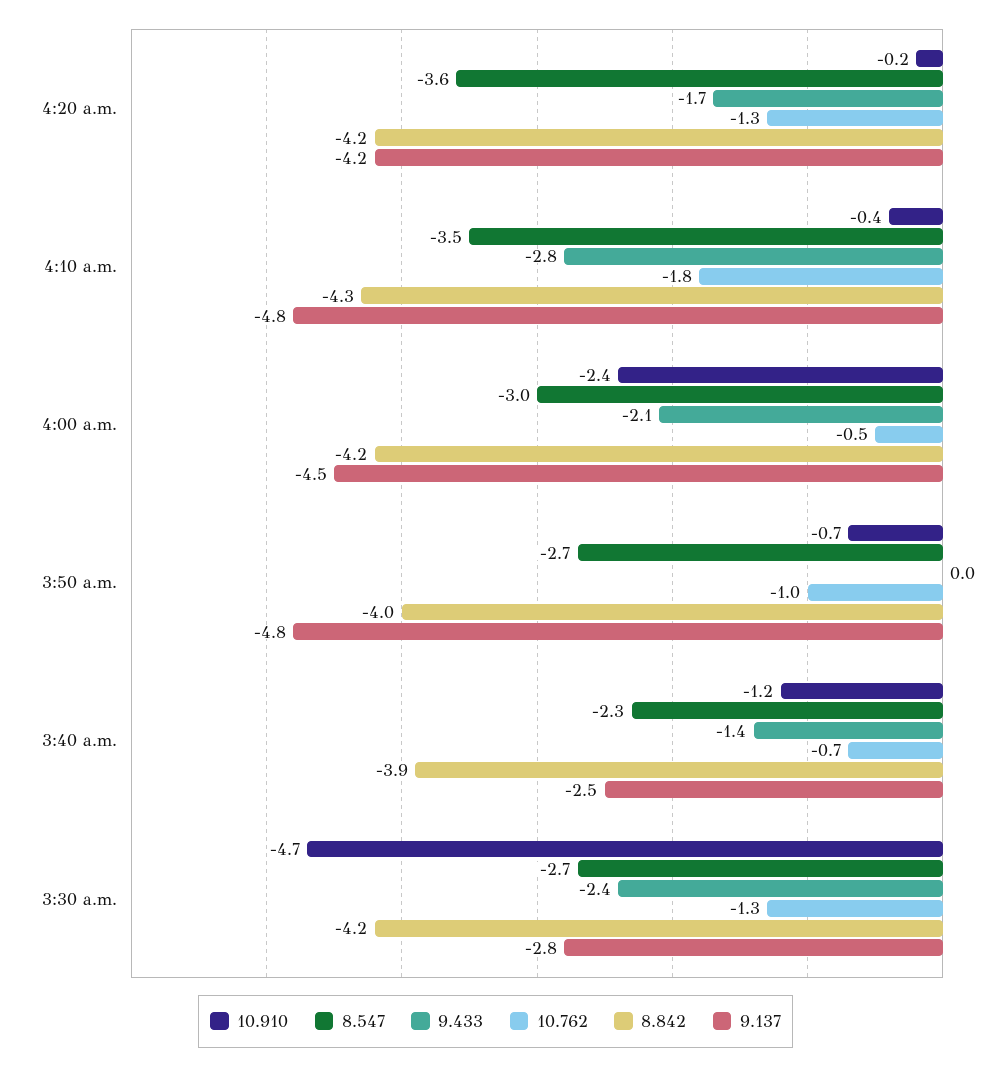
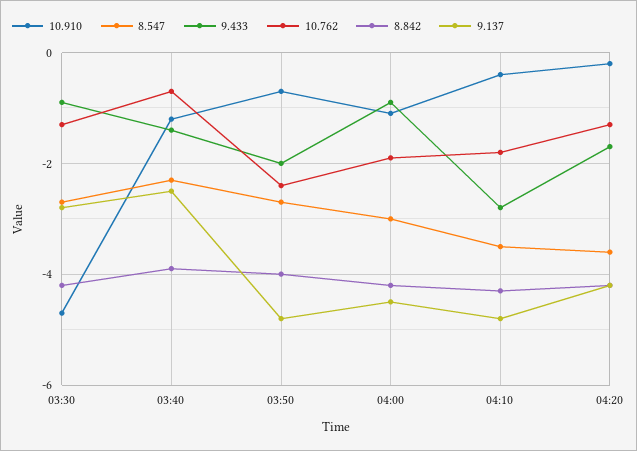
10.910, 4:00 a.m.: -2.4 -> -1
9.433, 4:00 a.m.: -2.1 -> -1
10.762, 4:00 a.m.: -0.5 -> -2
9.433, 3:50 a.m.: 0 -> -2
10.762, 3:50 a.m.: -1 -> -2.5
9.433, 3:30 a.m.: -2.4 -> -1

